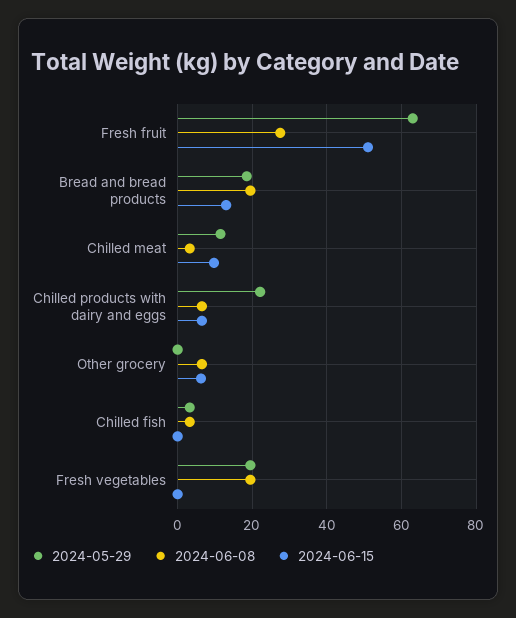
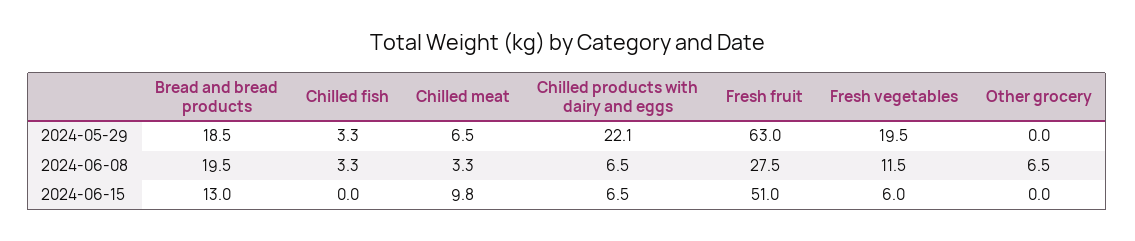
2024-05-29, Chilled meat: 12 -> 6.5
2024-06-15, Other grocery: 6 -> 0
2024-06-08, Fresh vegetables: 20 -> 11.5
2024-06-15, Fresh vegetables: 0 -> 6

